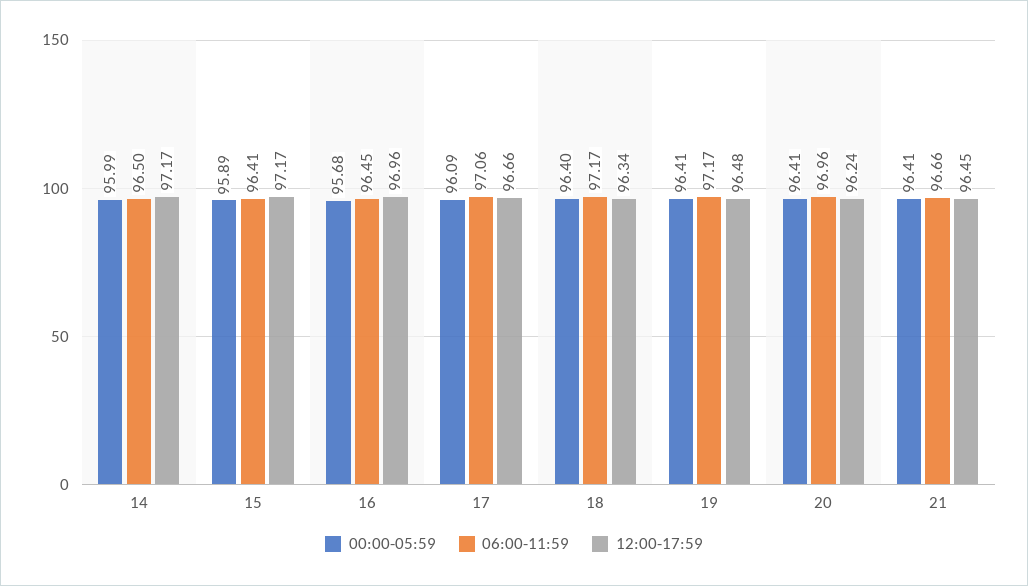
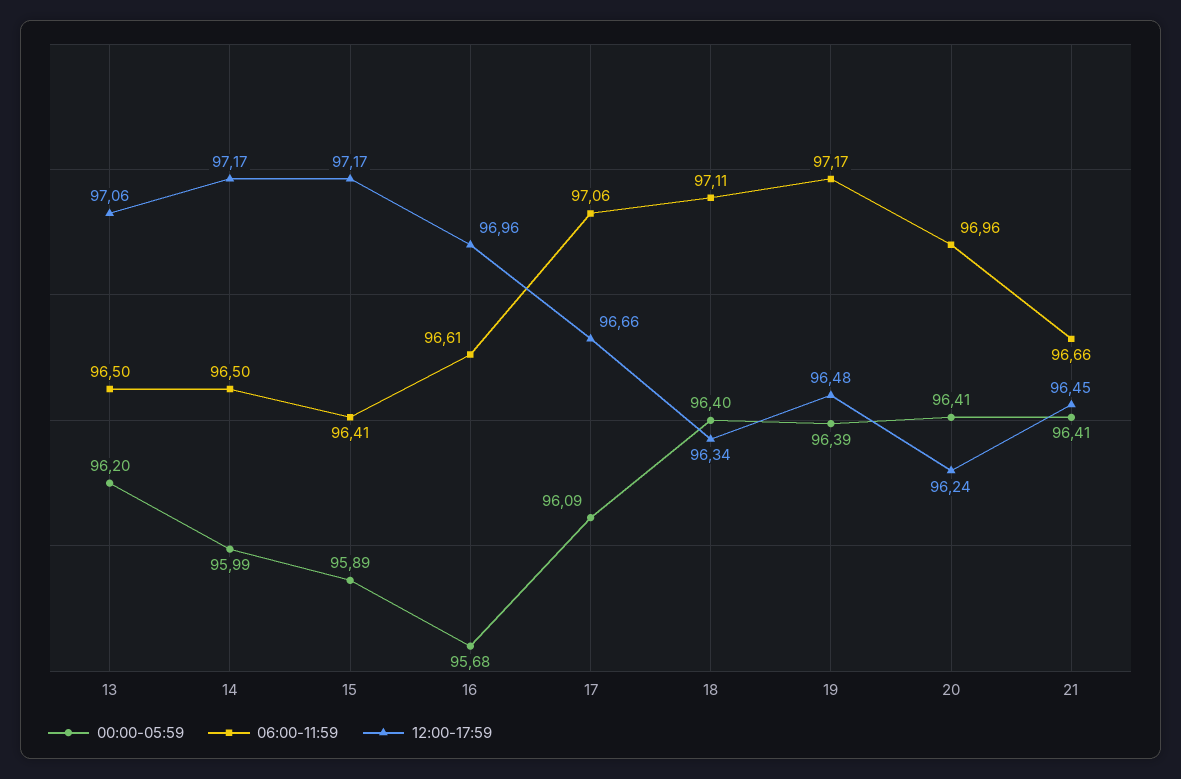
06:00-11:59, 16: 96.45 -> 96.61
06:00-11:59, 18: 97.17 -> 97.11
00:00-05:59, 19: 96.41 -> 96.39
00:00-05:59, 13: none -> 96.2
06:00-11:59, 13: none -> 96.5
12:00-17:59, 13: none -> 97.06

